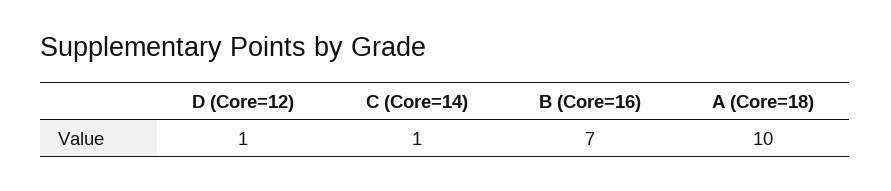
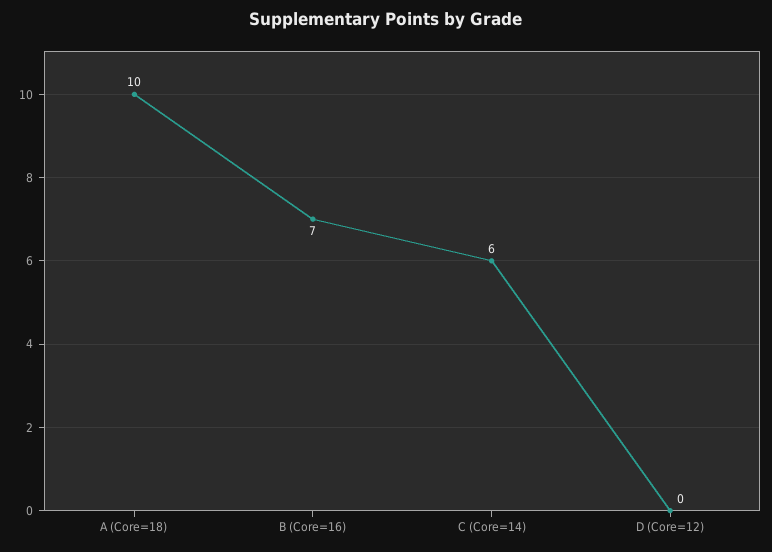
D (Core=12): 1 -> 0
C (Core=14): 1 -> 6

